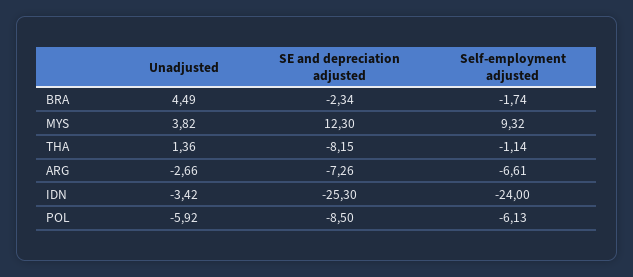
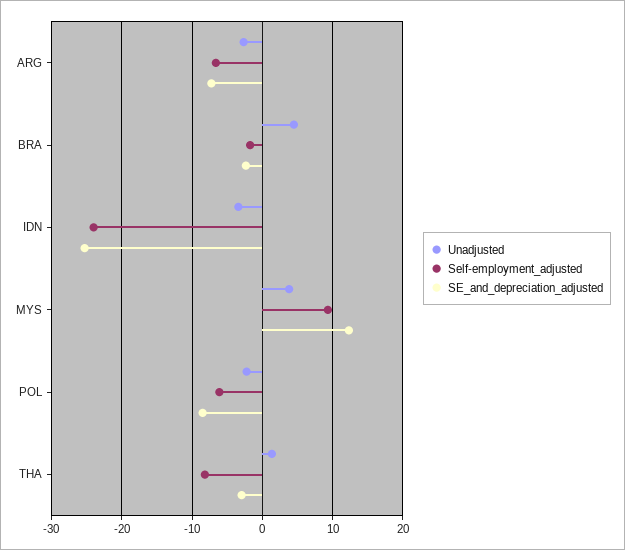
SE and depreciation adjusted, THA: -8.15 -> -3
Self-employment adjusted, THA: -1.14 -> -8
Unadjusted, POL: -5.92 -> -2

